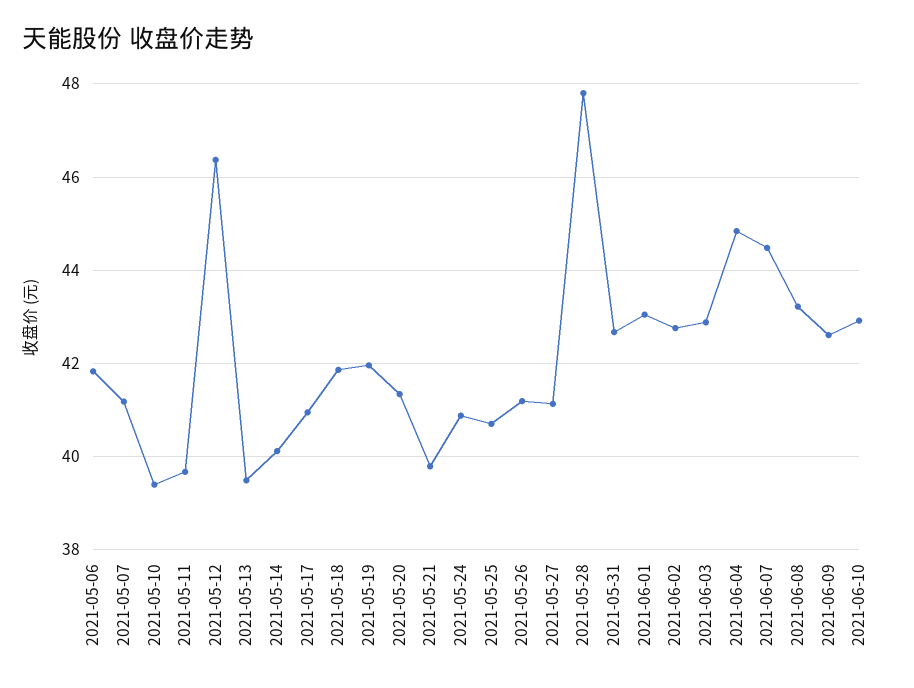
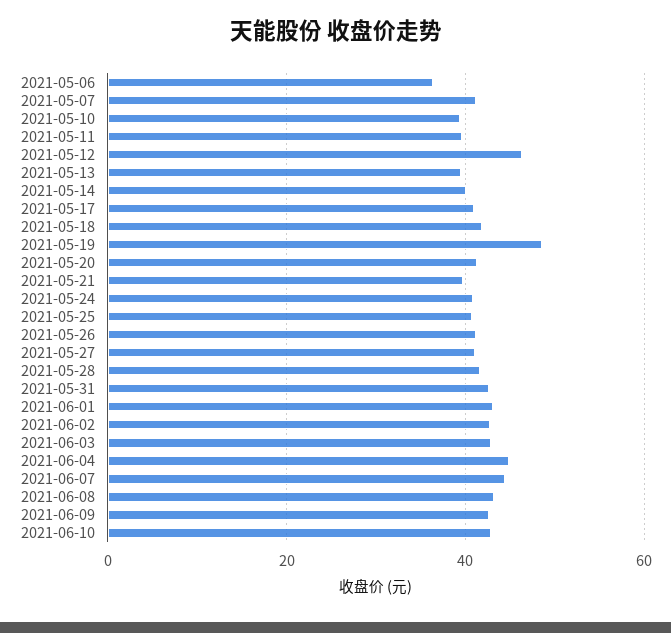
2021-05-06: 41.8 -> 36
2021-05-19: 42 -> 48
2021-05-28: 47.8 -> 42

